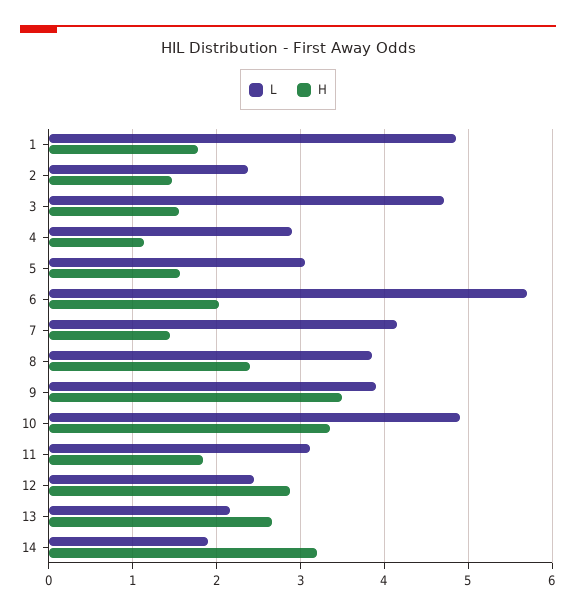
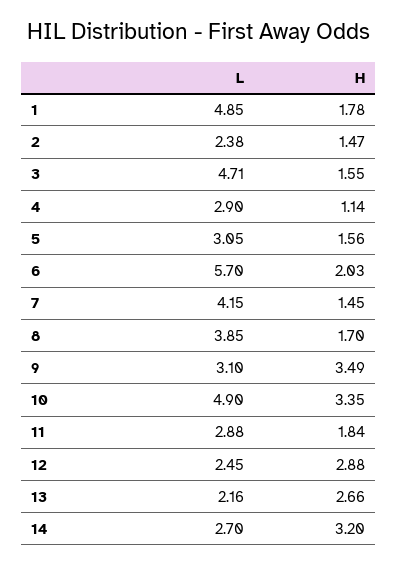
H, 8: 2.4 -> 1.7
L, 9: 3.9 -> 3.1
L, 11: 3.1 -> 2.88
L, 14: 1.9 -> 2.7

